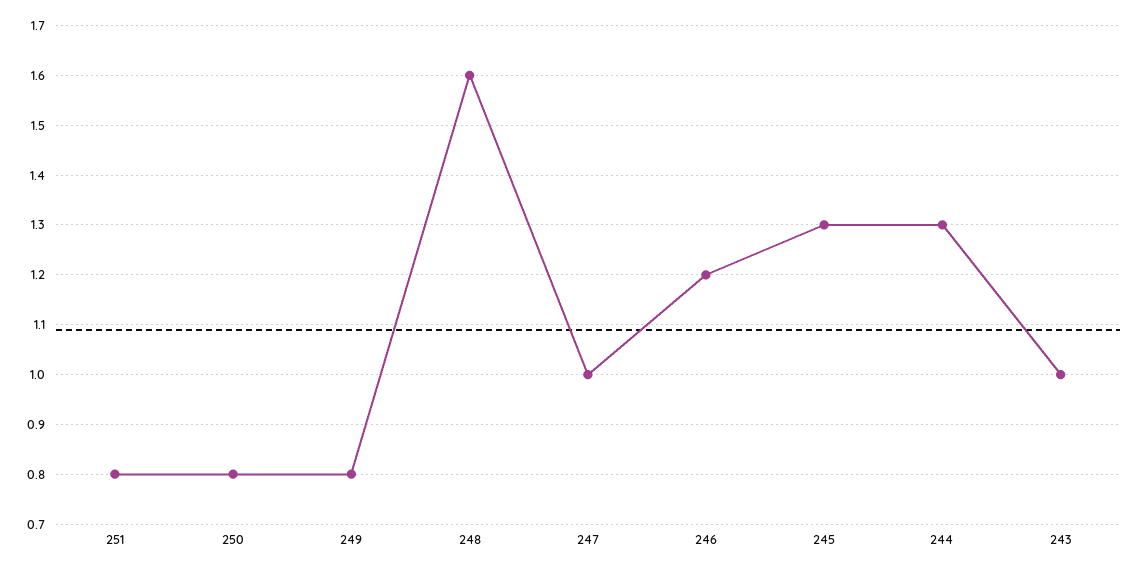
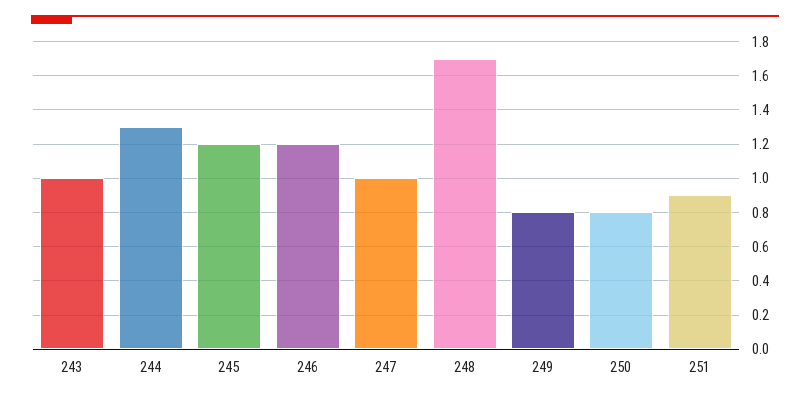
251: 0.8 -> 0.9
248: 1.6 -> 1.7
245: 1.3 -> 1.2

